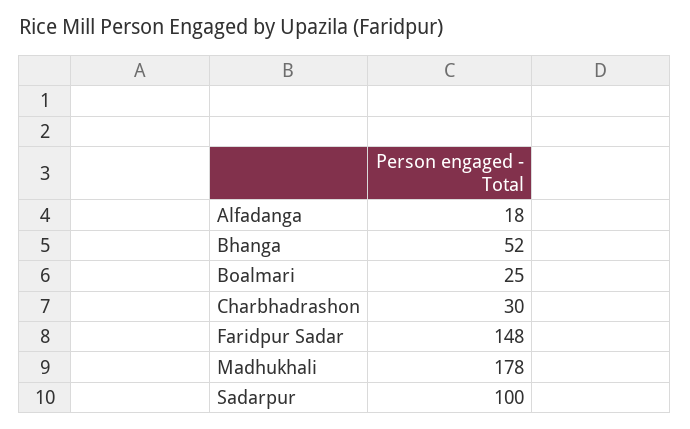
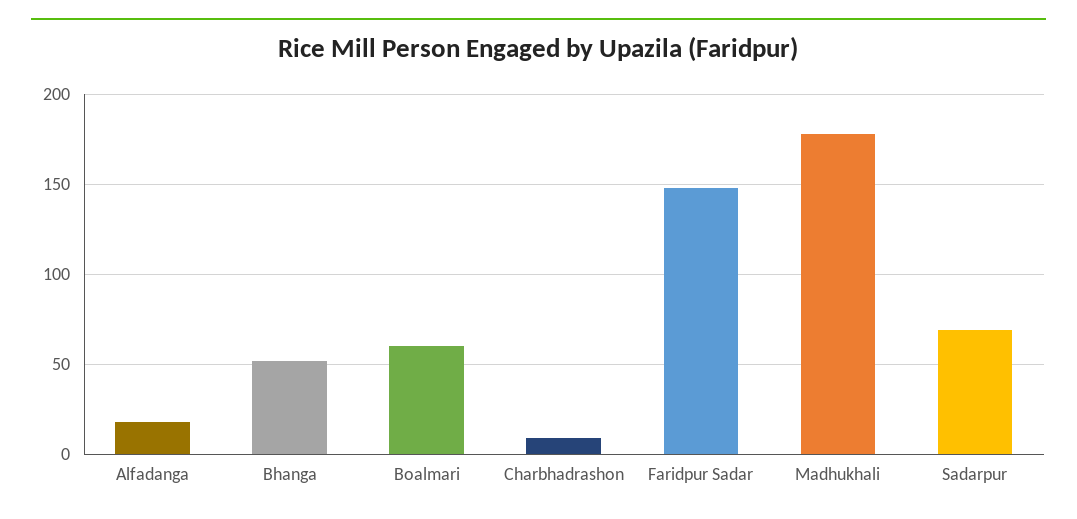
Boalmari: 25 -> 60
Charbhadrashon: 30 -> 10
Sadarpur: 100 -> 70

